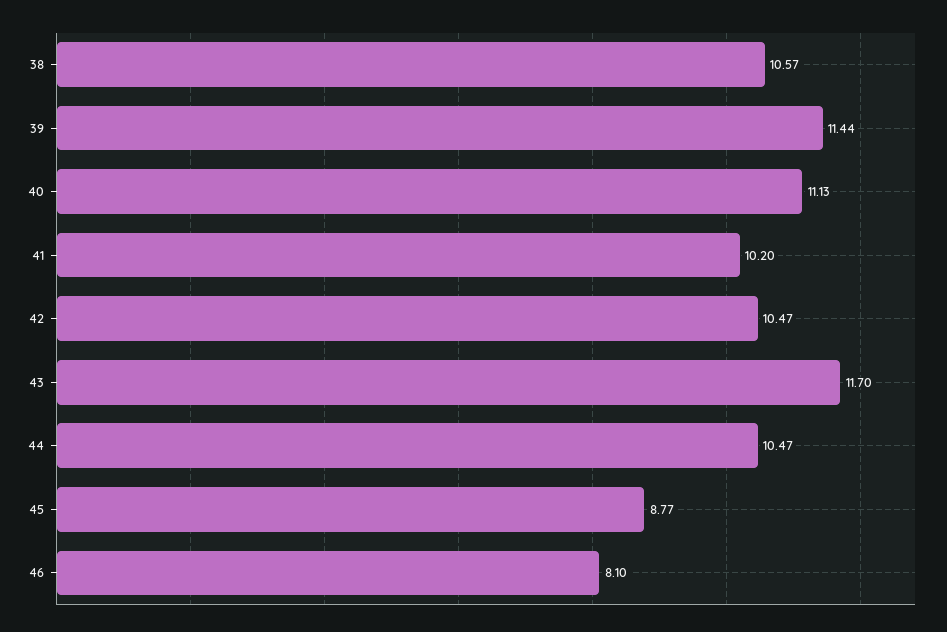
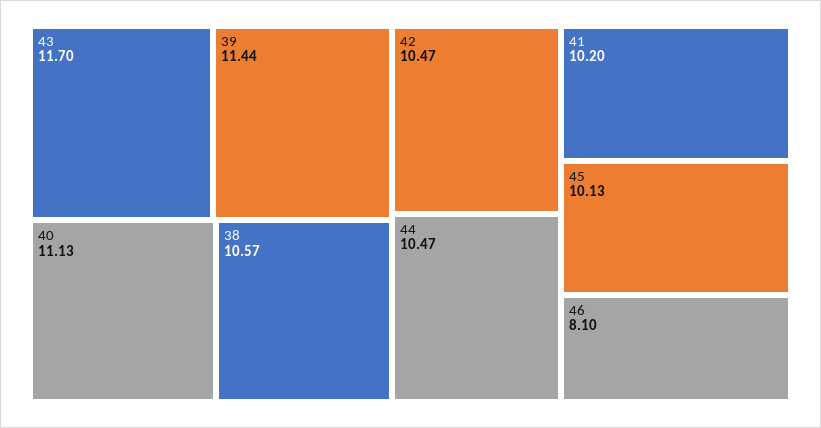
45: 8.77 -> 10.13

